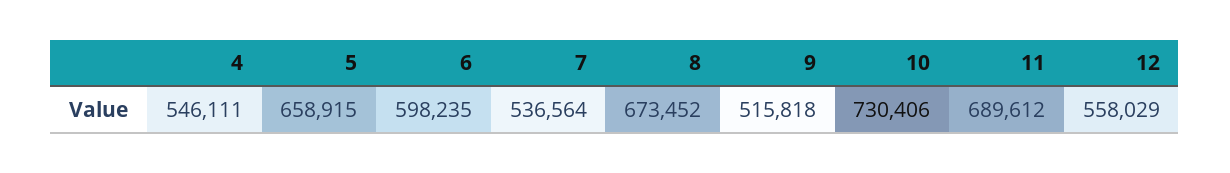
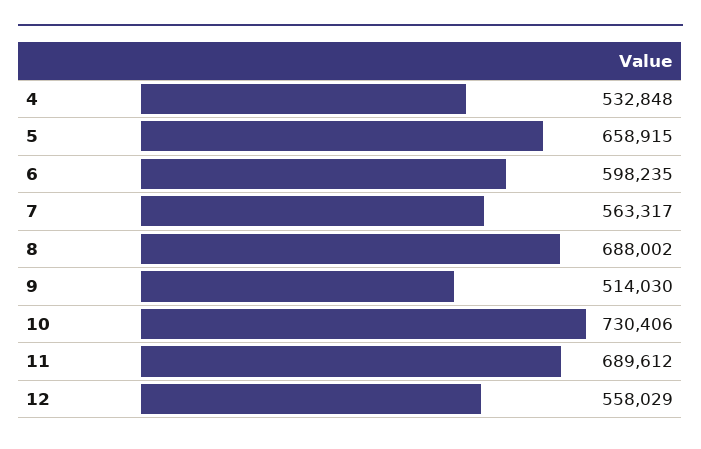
4: 546111 -> 532848
7: 536564 -> 563317
8: 673452 -> 688002
9: 515818 -> 514030

